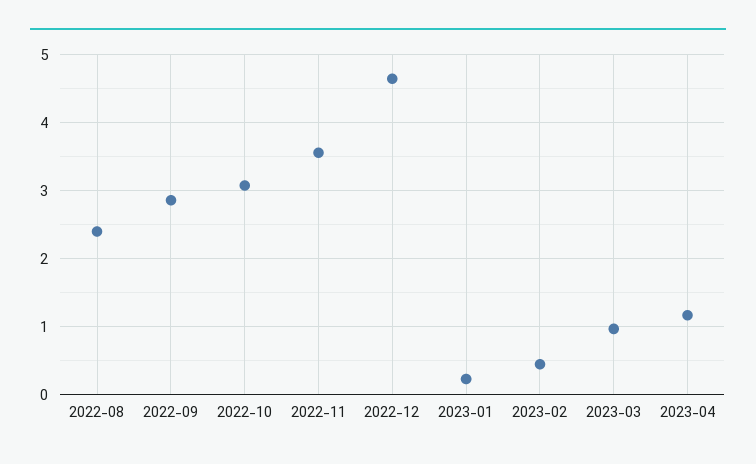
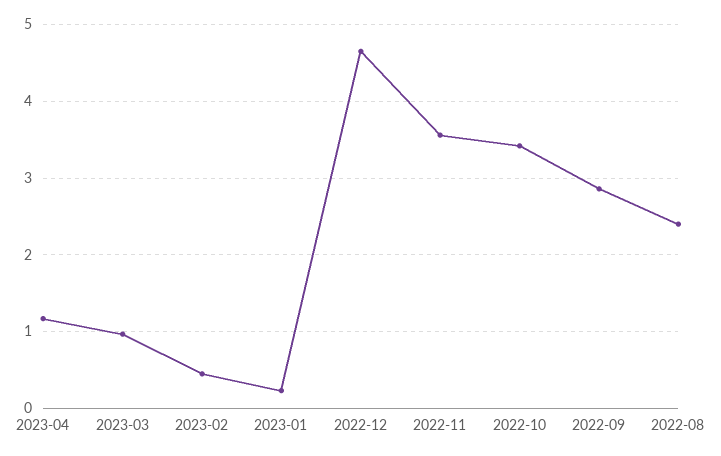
2022-10: 3.1 -> 3.4

